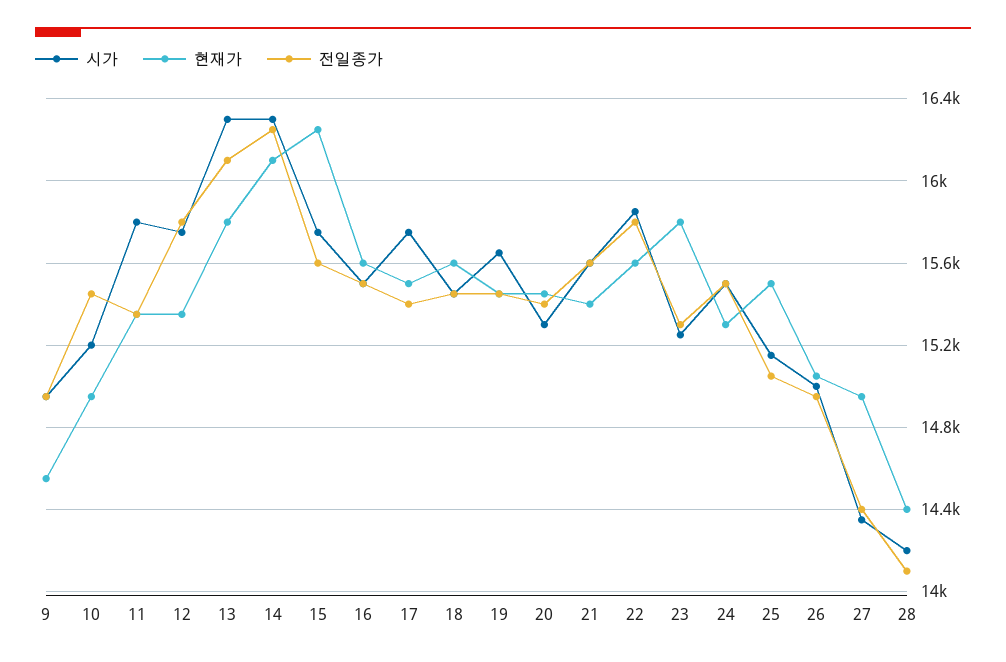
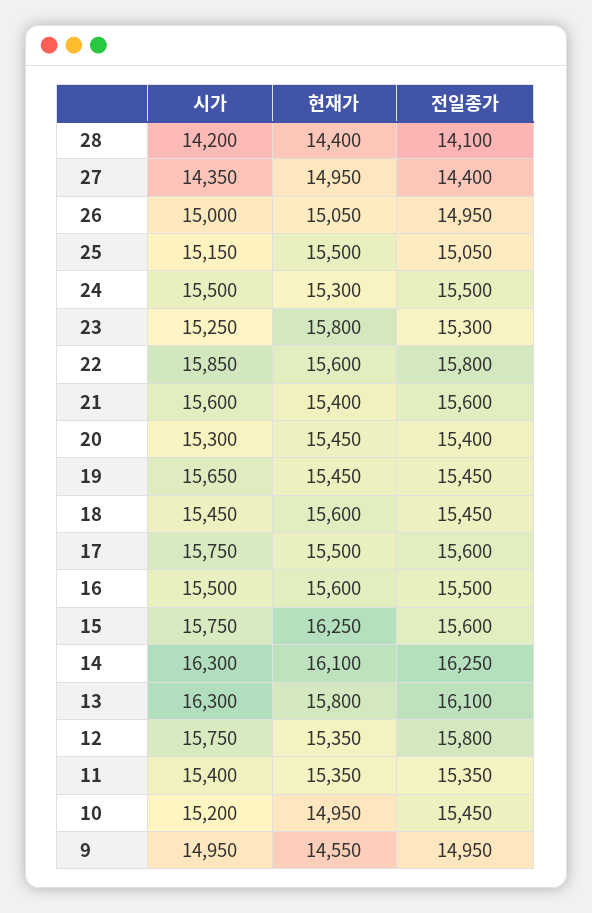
시가, 11: 15800 -> 15400
전일종가, 17: 15400 -> 15600

